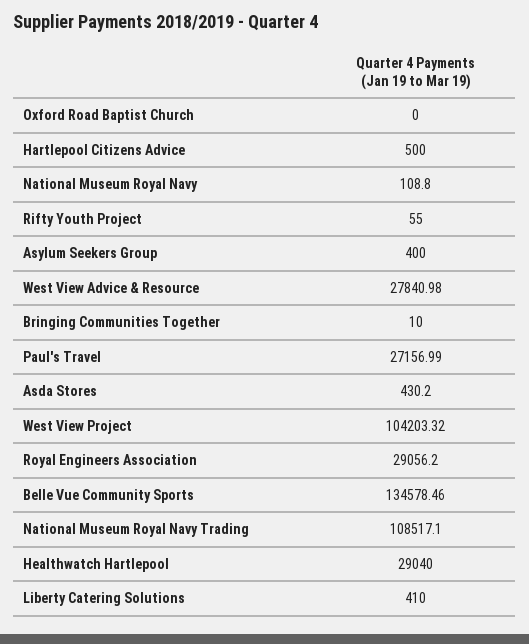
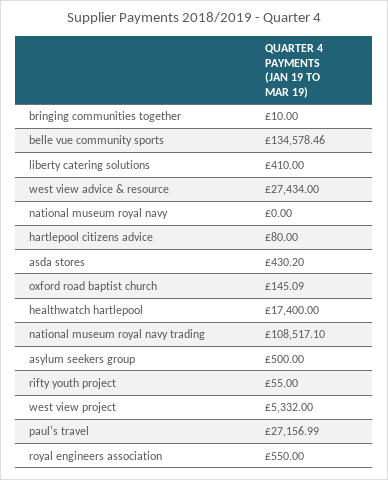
Oxford Road Baptist Church: 0 -> 145.09
Hartlepool Citizens Advice: 500 -> 80
National Museum Royal Navy: 108.8 -> 0
Asylum Seekers Group: 400 -> 500
West View Advice & Resource: 27840.98 -> 27434
West View Project: 104203.32 -> 5332
Royal Engineers Association: 29056.2 -> 550
Healthwatch Hartlepool: 29040 -> 17400

